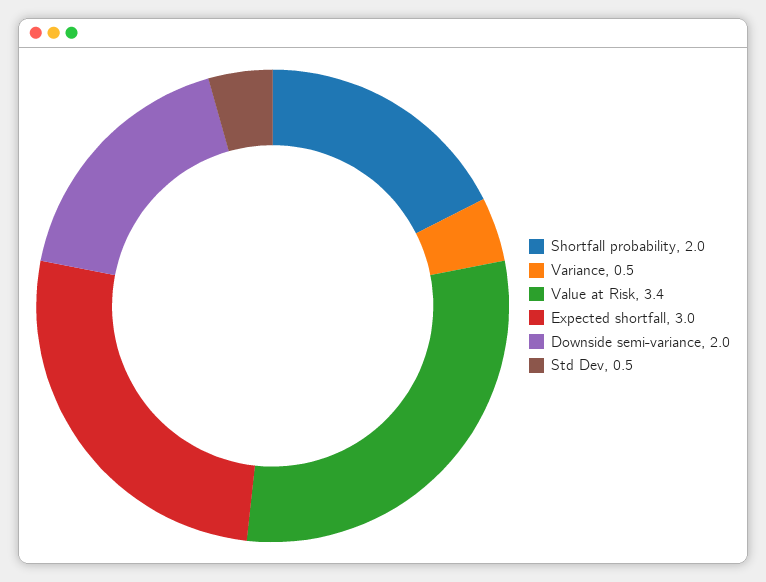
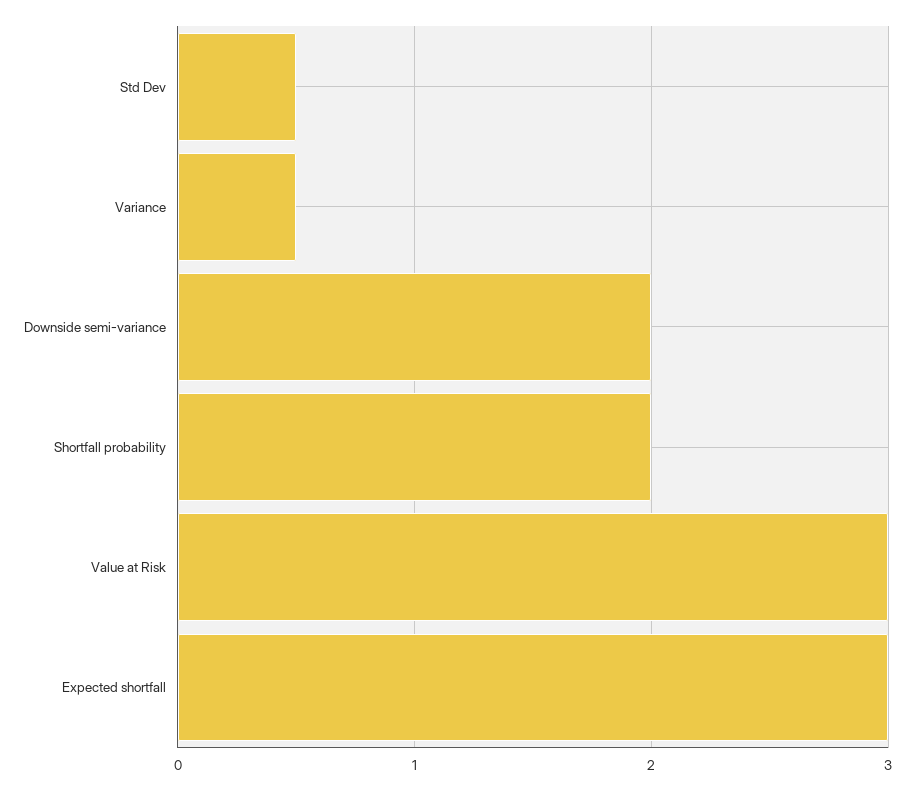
Value at Risk: 3.4 -> 3

